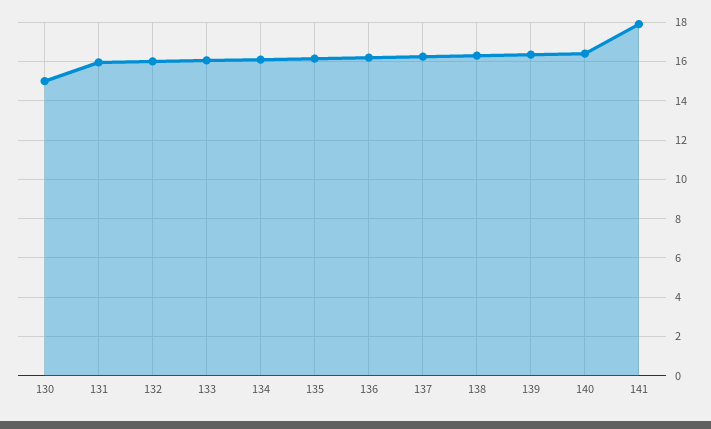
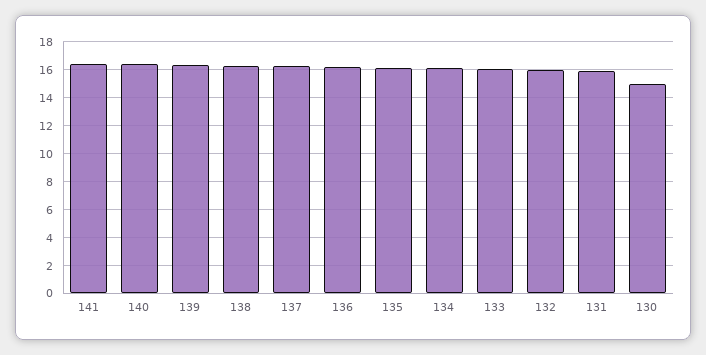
141: 18 -> 16.5

